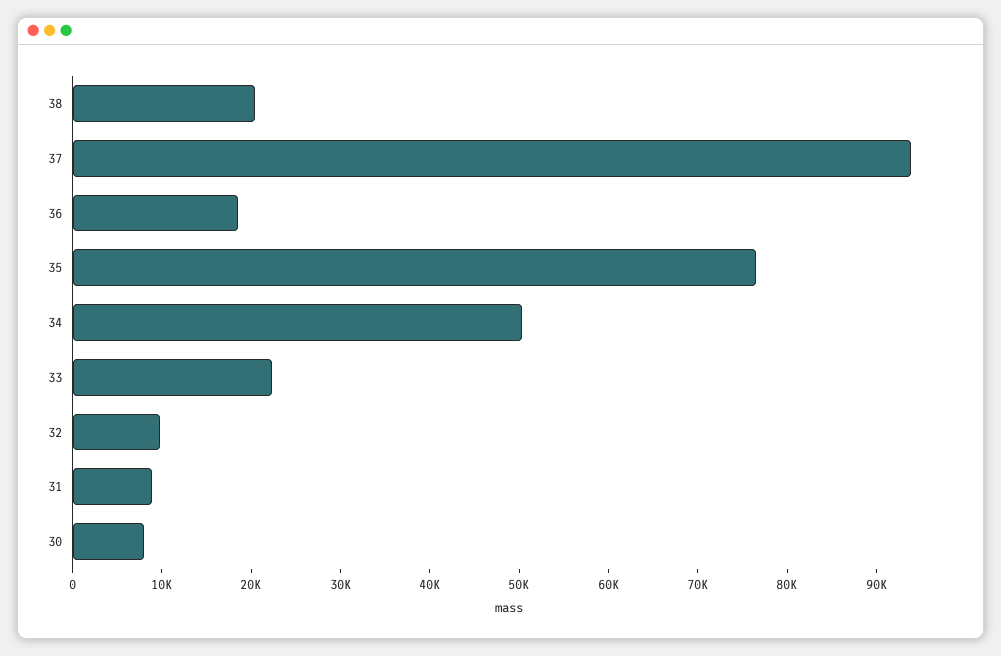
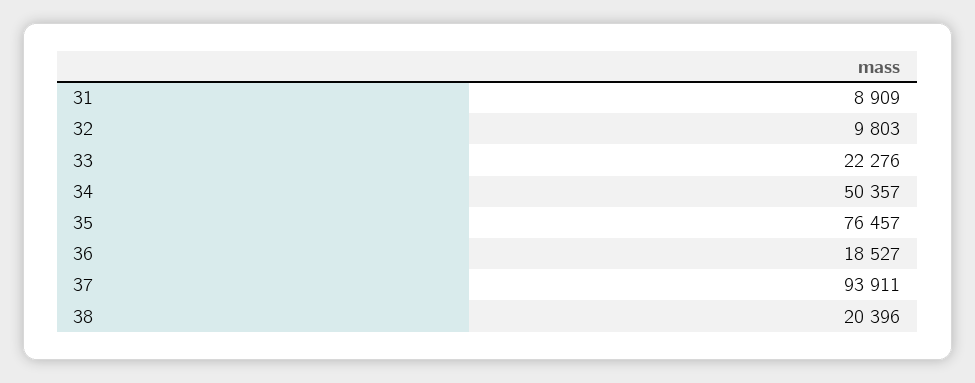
30: 8000 -> none

